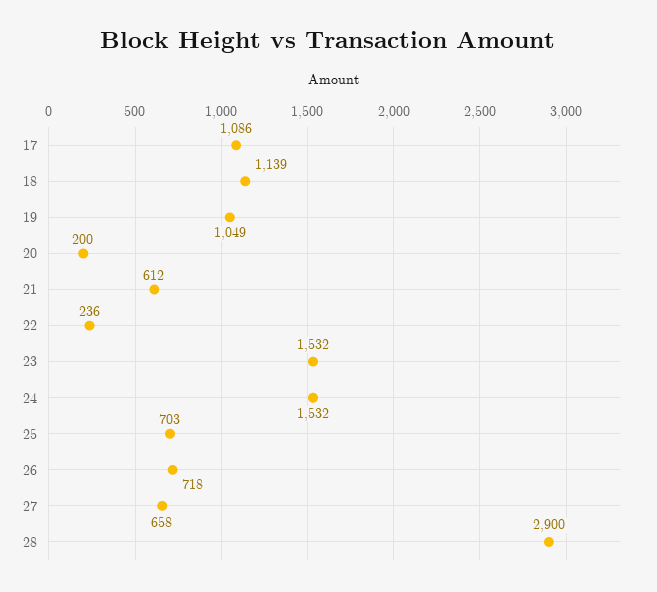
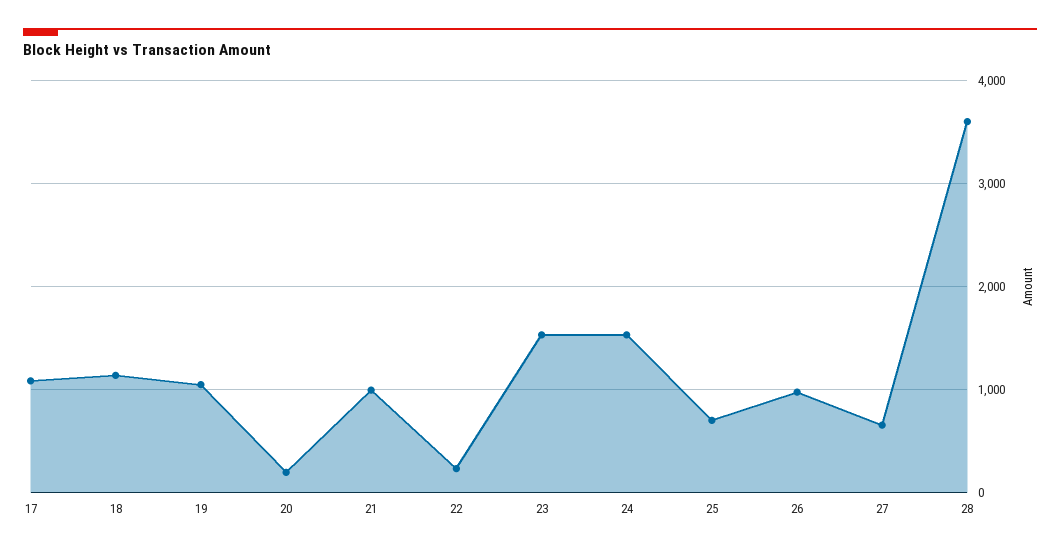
21: 612 -> 1000
26: 718 -> 1000
28: 2900 -> 3600

